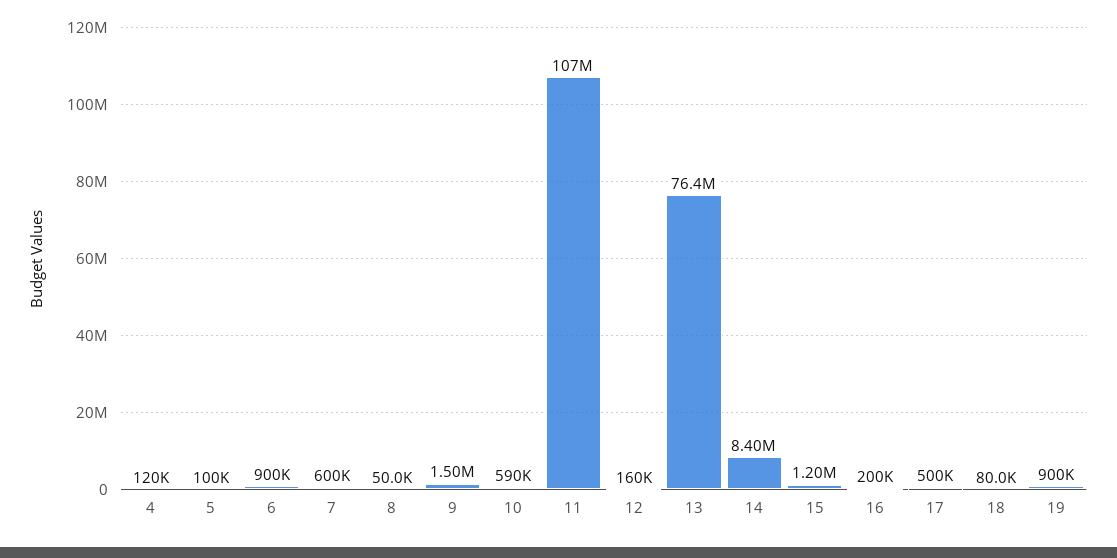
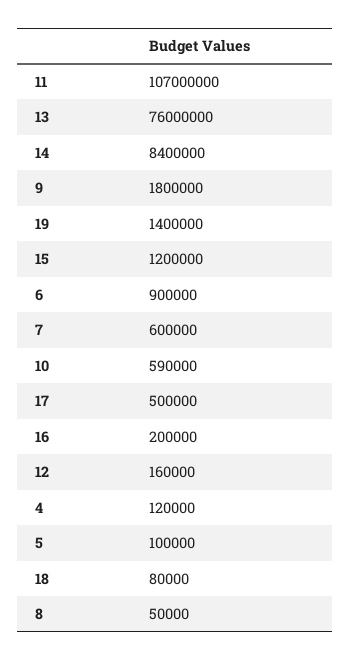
9: 1500000 -> 1800000
13: 76400000 -> 76000000
19: 900000 -> 1400000

